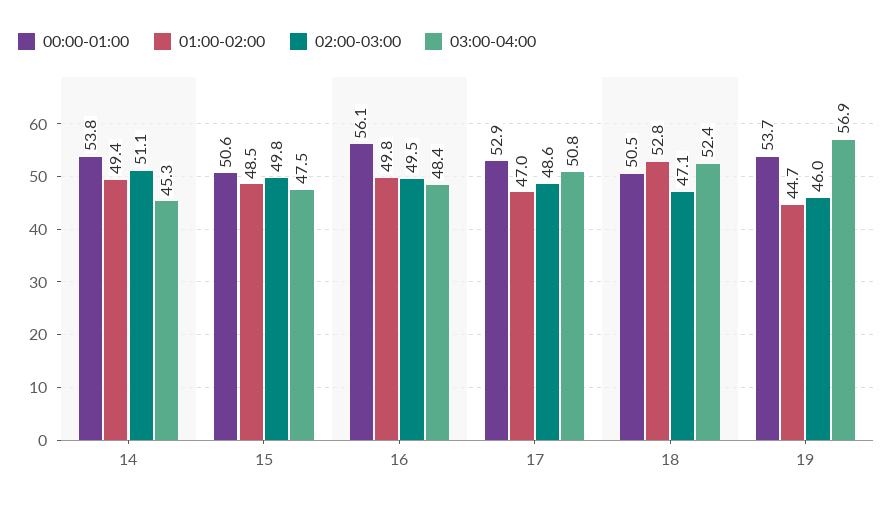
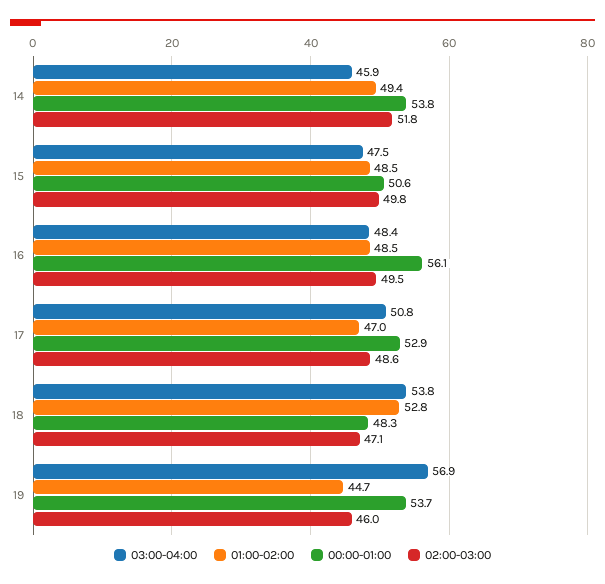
02:00-03:00, 14: 51.1 -> 51.8
03:00-04:00, 14: 45.3 -> 45.9
01:00-02:00, 16: 49.8 -> 48.5
00:00-01:00, 18: 50.5 -> 48.3
03:00-04:00, 18: 52.4 -> 53.8

